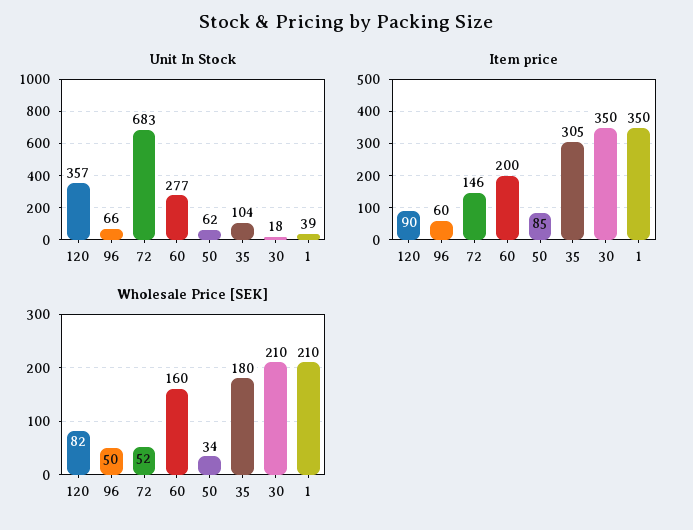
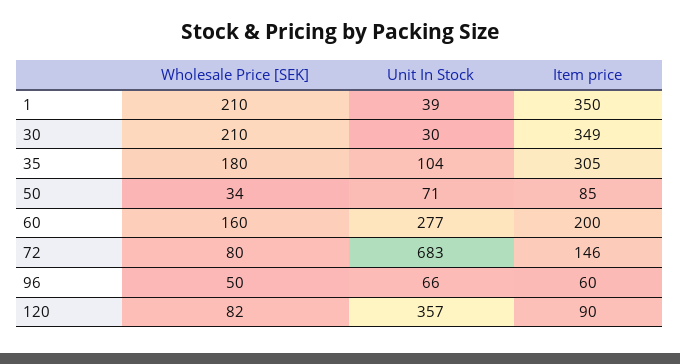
Unit In Stock, 50: 62 -> 71
Unit In Stock, 30: 18 -> 30
Item price, 30: 350 -> 349
Wholesale Price [SEK], 72: 52 -> 80

